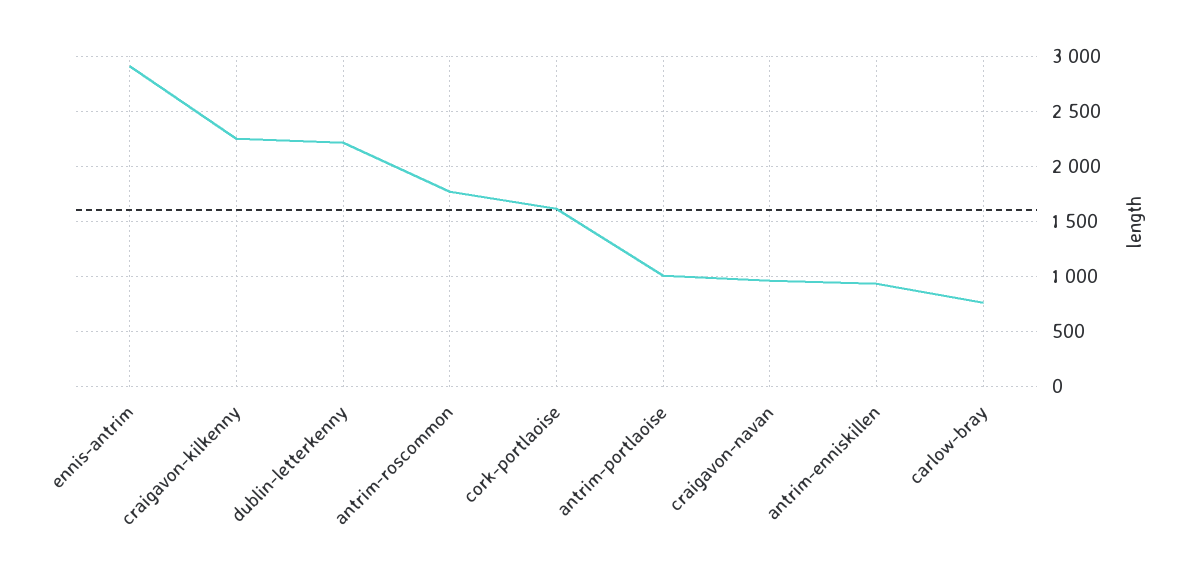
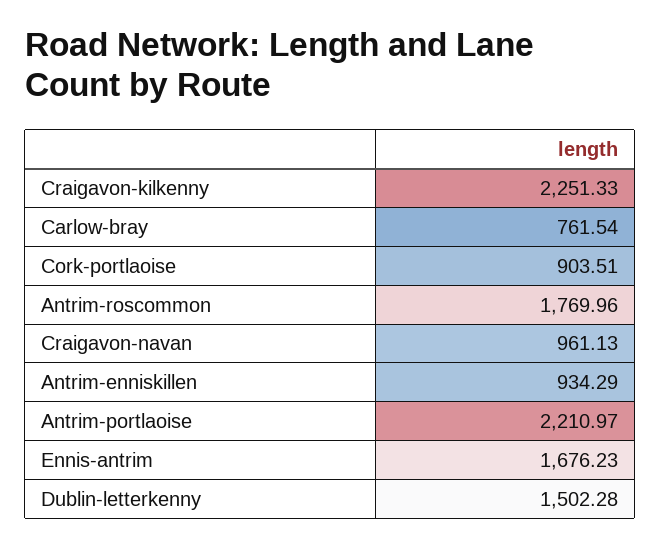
ennis-antrim: 2900 -> 1676.23
dublin-letterkenny: 2200 -> 1502.28
cork-portlaoise: 1600 -> 903.51
antrim-portlaoise: 1000 -> 2210.97

